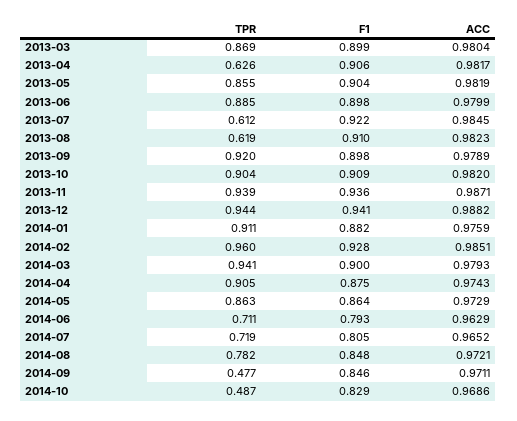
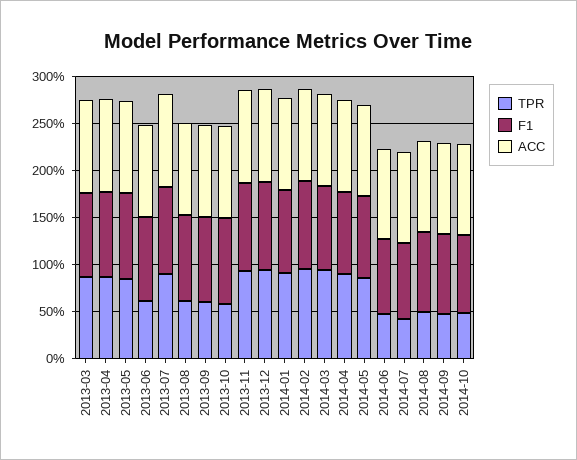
TPR, 2013-04: 0.626 -> 0.9
TPR, 2013-06: 0.885 -> 0.6
TPR, 2013-07: 0.612 -> 0.9
TPR, 2013-09: 0.92 -> 0.6
TPR, 2013-10: 0.904 -> 0.6
TPR, 2014-06: 0.711 -> 0.5
TPR, 2014-07: 0.719 -> 0.4
TPR, 2014-08: 0.782 -> 0.5

